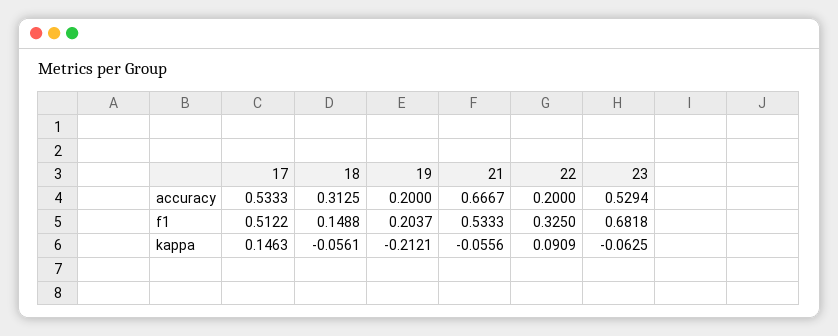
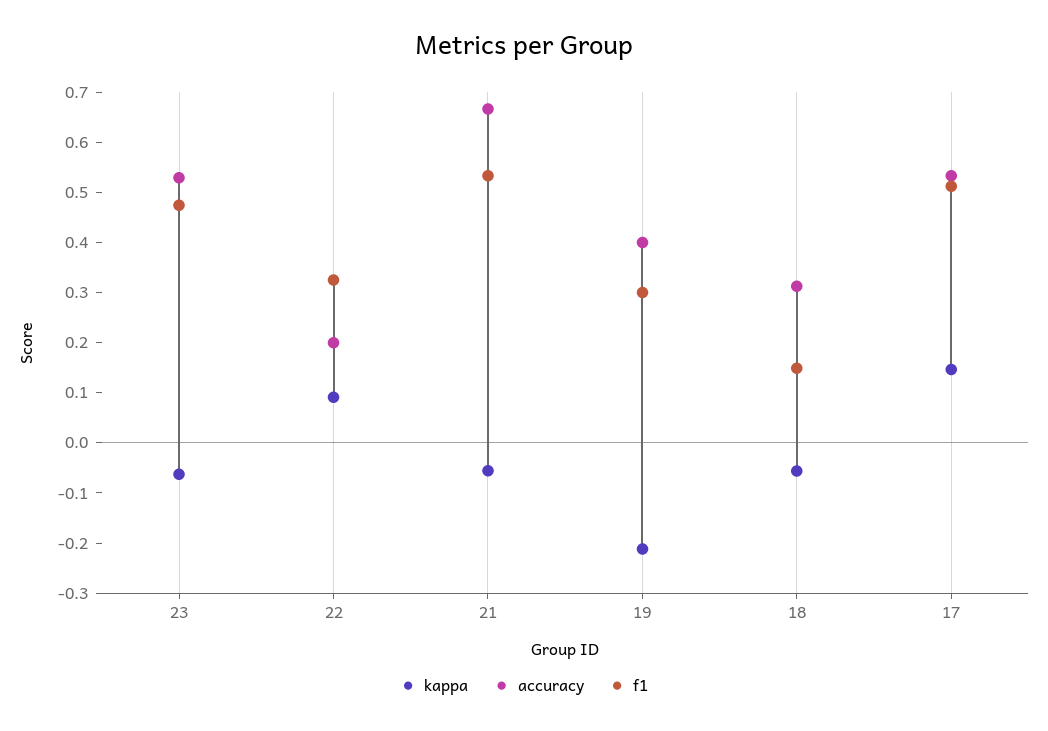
accuracy, 19: 0.2 -> 0.4
f1, 19: 0.2037 -> 0.3
f1, 23: 0.6818 -> 0.48

